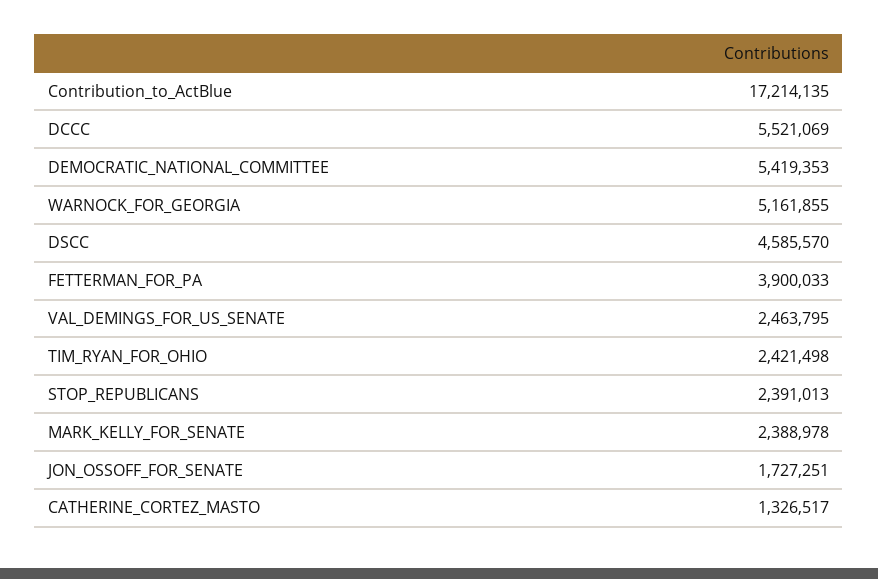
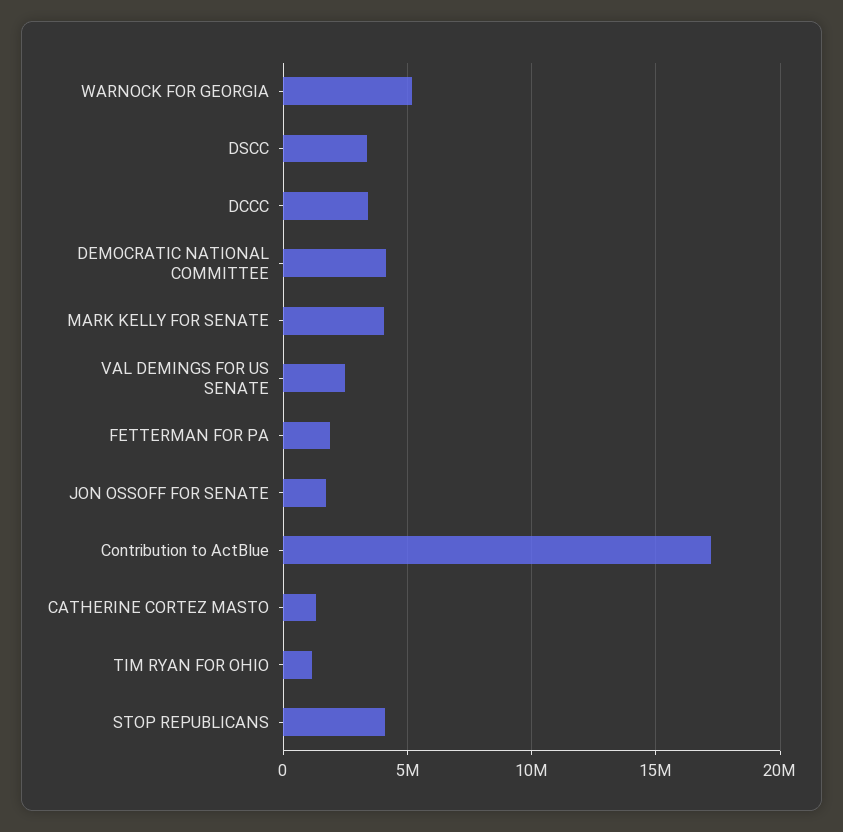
DCCC: 5521069 -> 3500000
DEMOCRATIC_NATIONAL_COMMITTEE: 5419353 -> 4000000
DSCC: 4585570 -> 3500000
FETTERMAN_FOR_PA: 3900033 -> 2000000
TIM_RYAN_FOR_OHIO: 2421498 -> 1000000
STOP_REPUBLICANS: 2391013 -> 4000000
MARK_KELLY_FOR_SENATE: 2388978 -> 4000000

